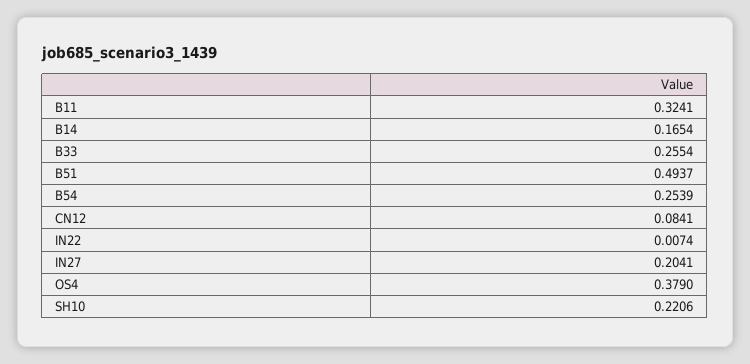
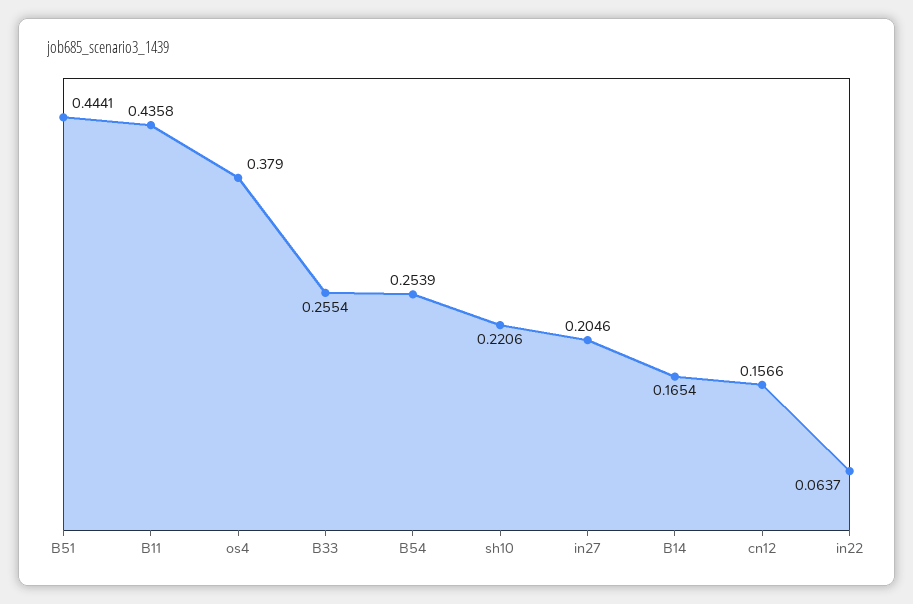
B11: 0.3241 -> 0.4358
B51: 0.4937 -> 0.4441
CN12: 0.0841 -> 0.1566
IN22: 0.0074 -> 0.0637
IN27: 0.2041 -> 0.2046

